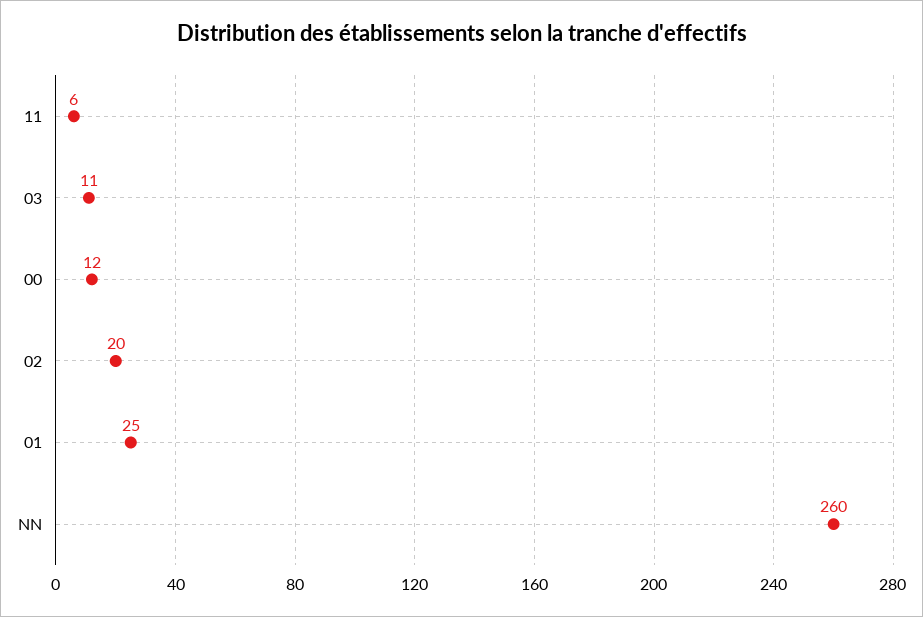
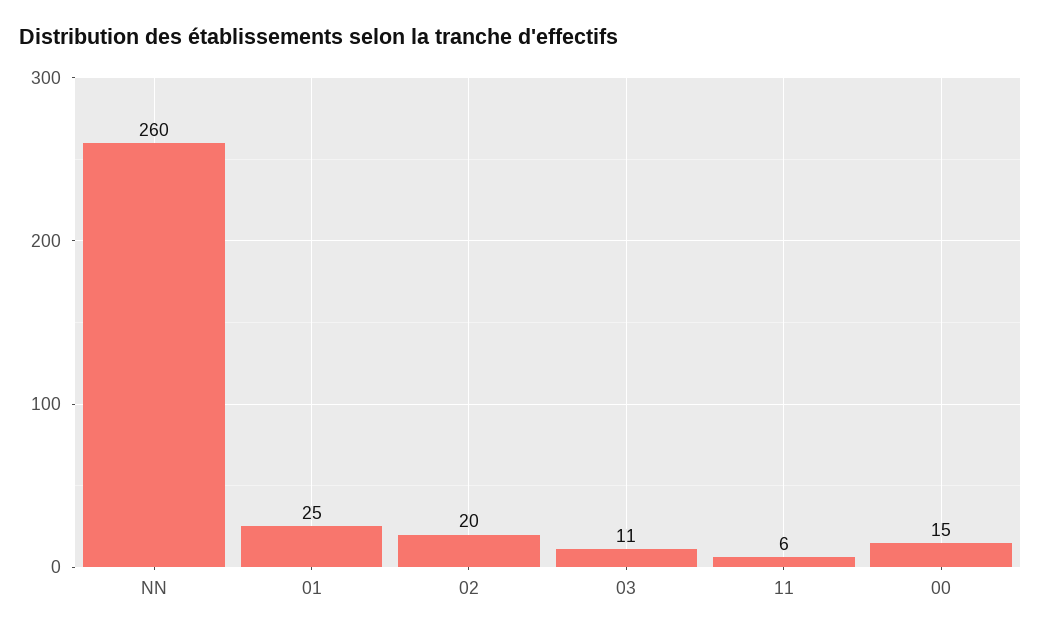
00: 12 -> 15

